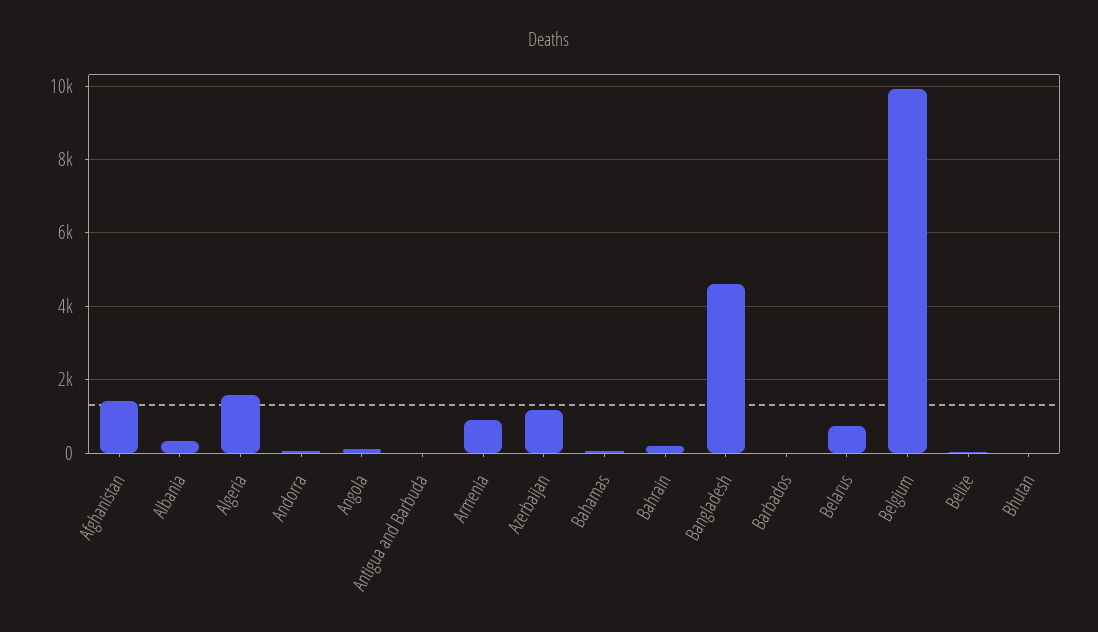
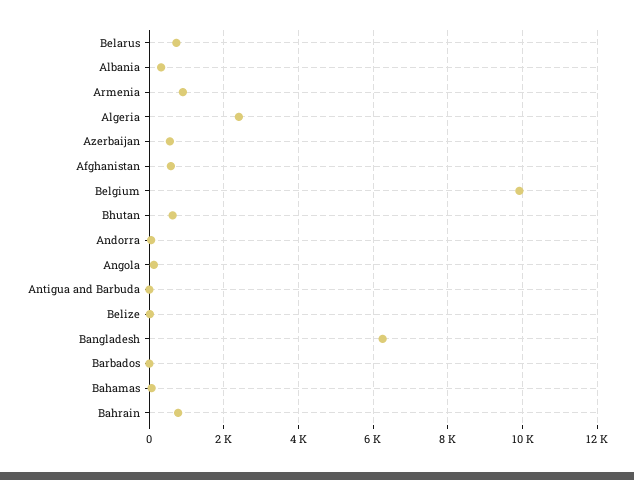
Afghanistan: 1400 -> 600
Algeria: 1600 -> 2400
Azerbaijan: 1200 -> 600
Bahrain: 200 -> 800
Bangladesh: 4600 -> 6200
Bhutan: 0 -> 600

